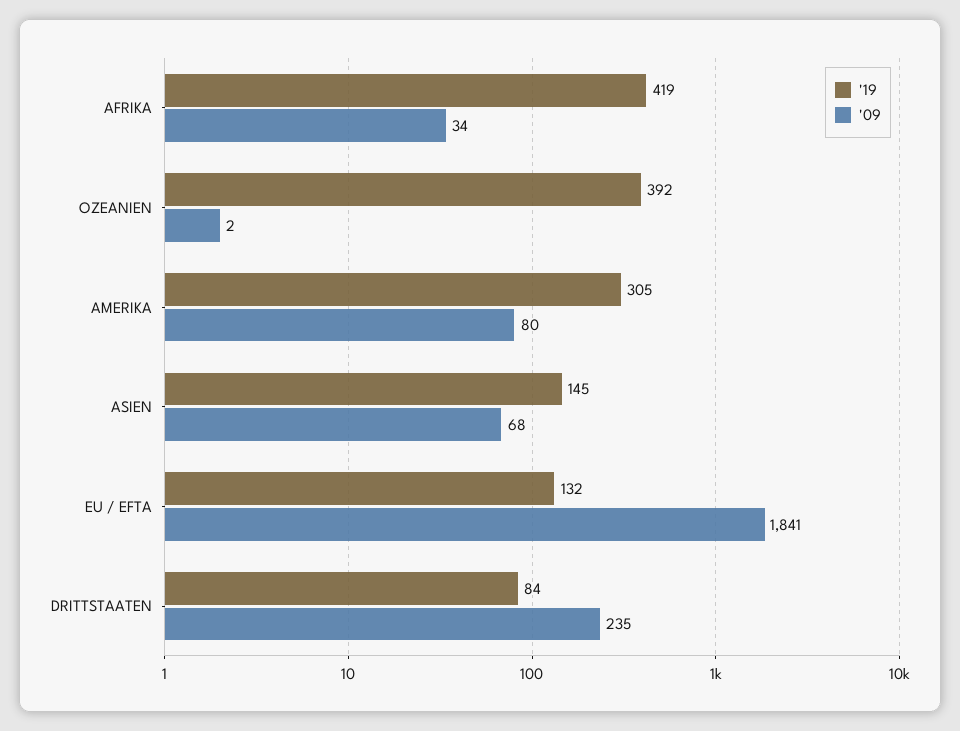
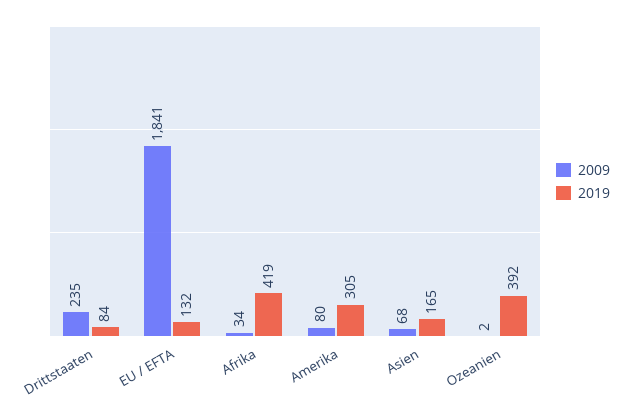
'19, ASIEN: 145 -> 165

